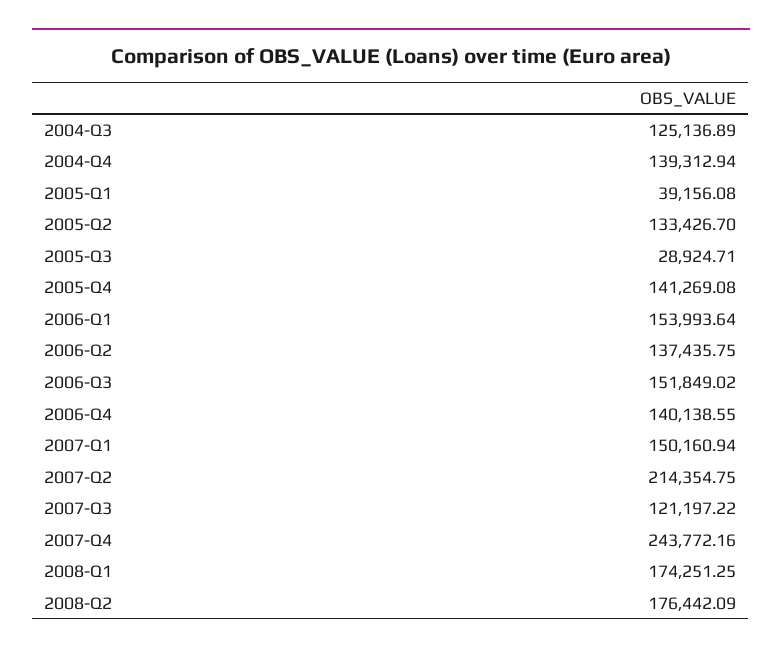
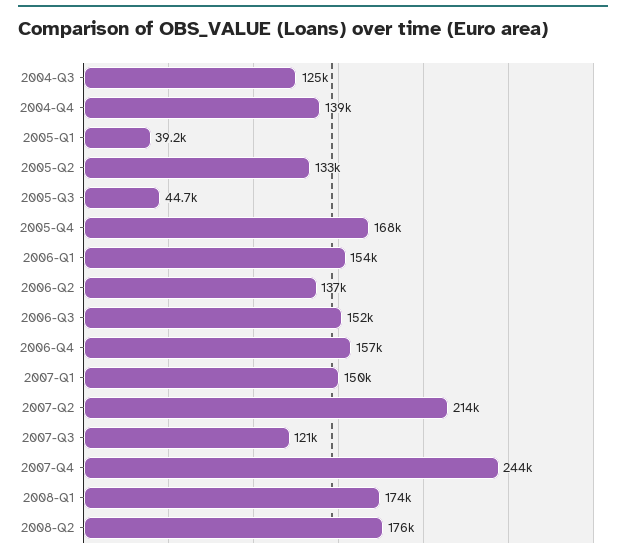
2005-Q3: 28924.71 -> 44700
2005-Q4: 141269.08 -> 168000
2006-Q4: 140138.55 -> 157000

